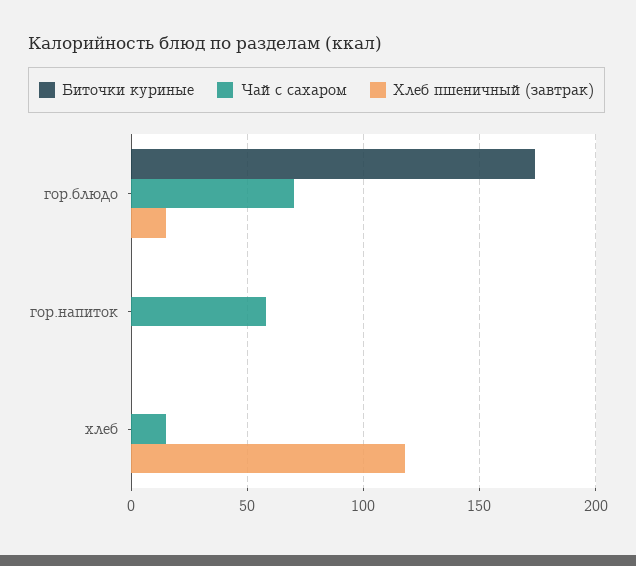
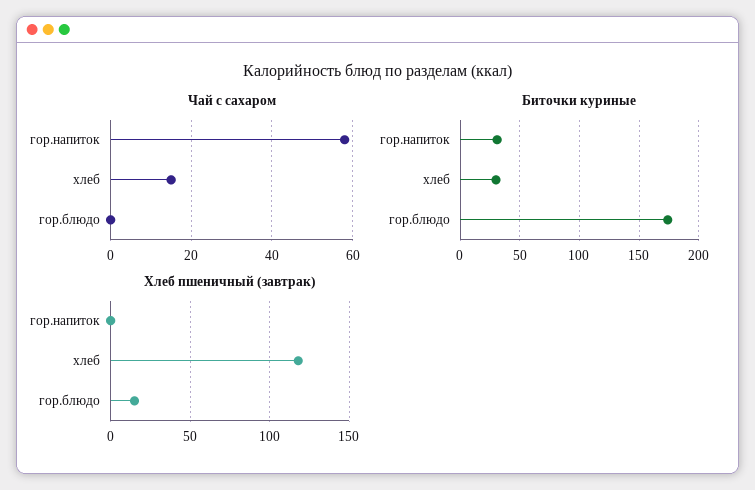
Чай с сахаром, гор.блюдо: 70 -> 0
Биточки куриные, гор.напиток: 0 -> 30
Биточки куриные, хлеб: 0 -> 30

